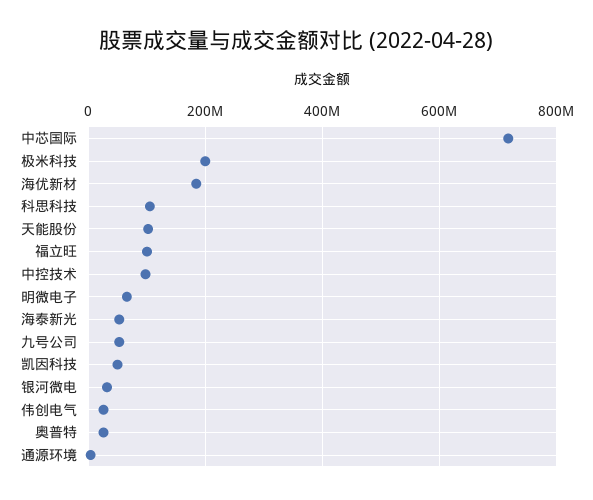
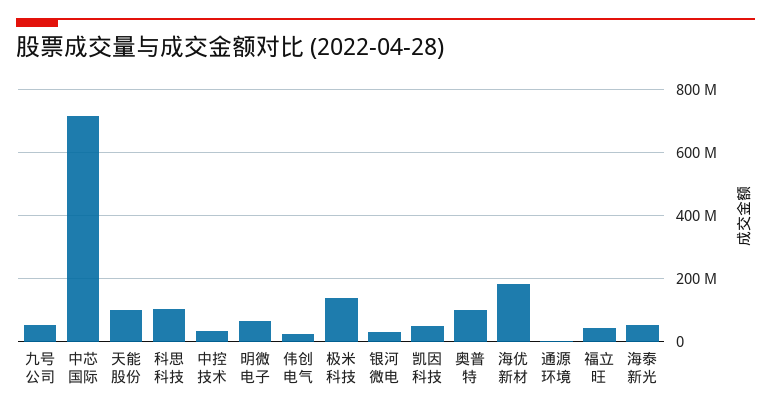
极米科技: 200000000 -> 140000000
福立旺: 100000000 -> 40000000
中控技术: 100000000 -> 40000000
奥普特: 20000000 -> 100000000

